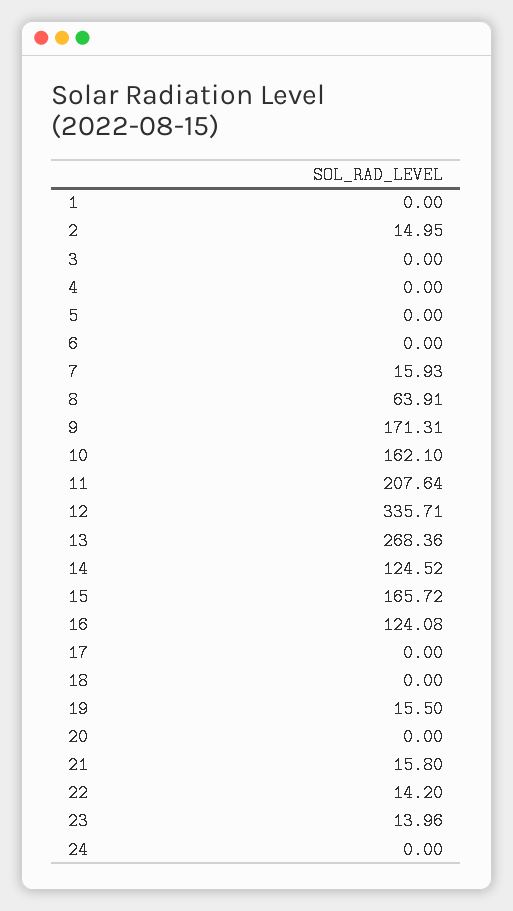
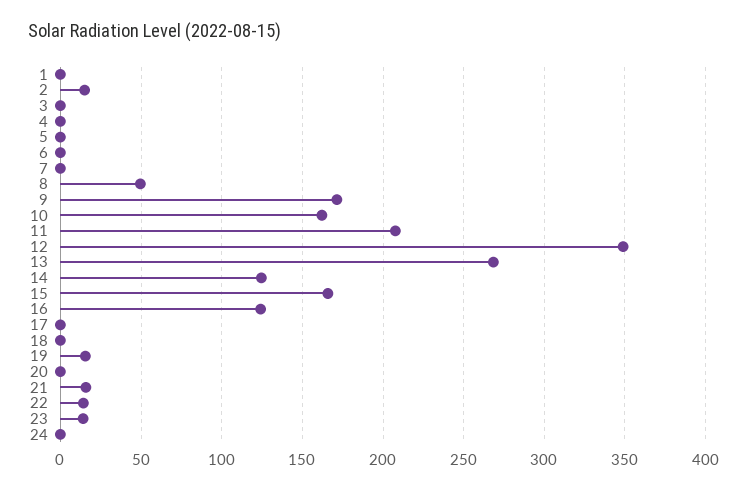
7: 15.93 -> 0
8: 63.91 -> 50
12: 335.71 -> 350

